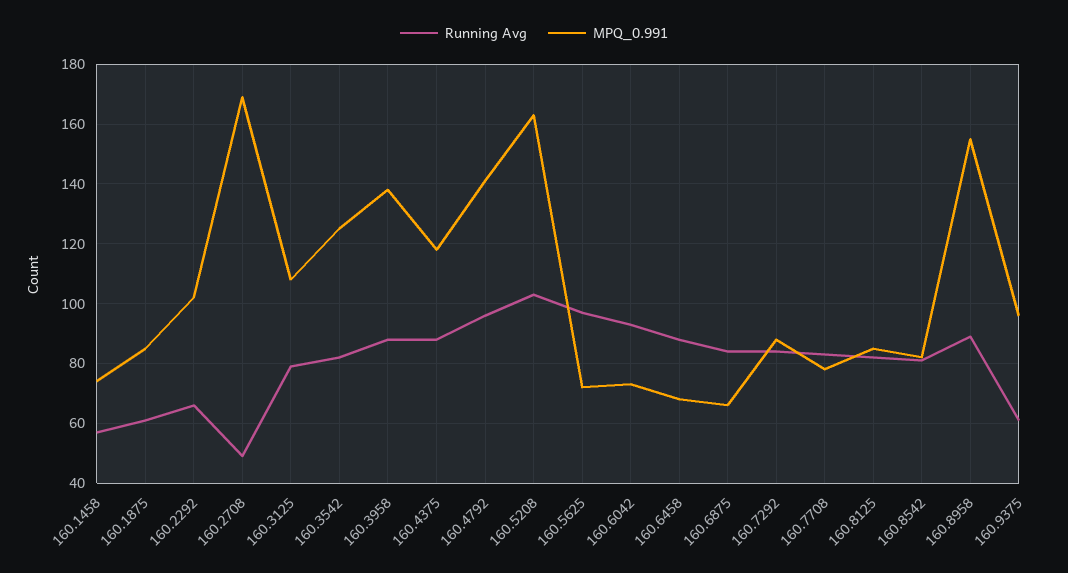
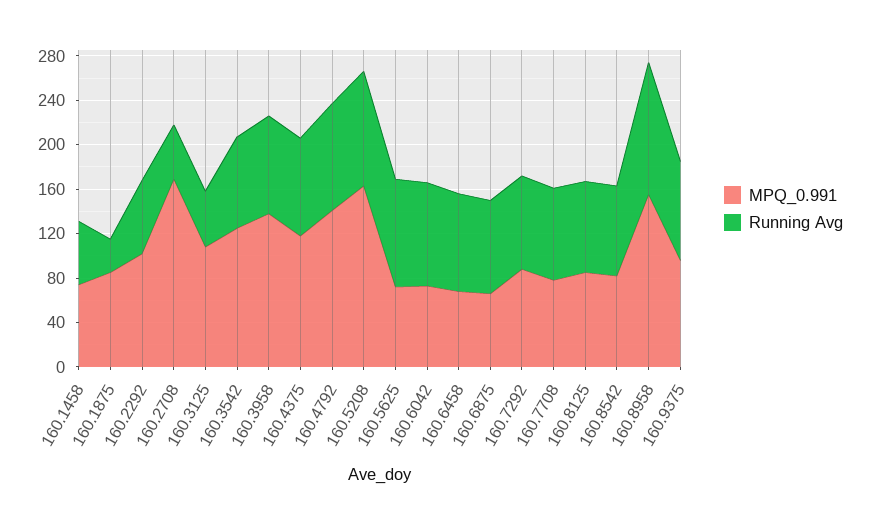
Running Avg, 160.1875: 60 -> 30
Running Avg, 160.3125: 80 -> 50
Running Avg, 160.8958: 90 -> 120
Running Avg, 160.9375: 60 -> 90

